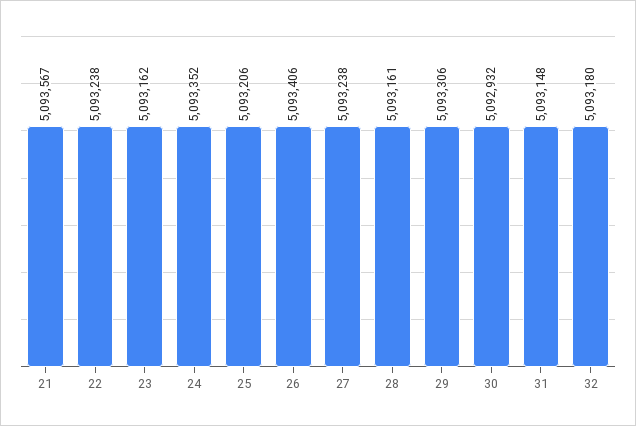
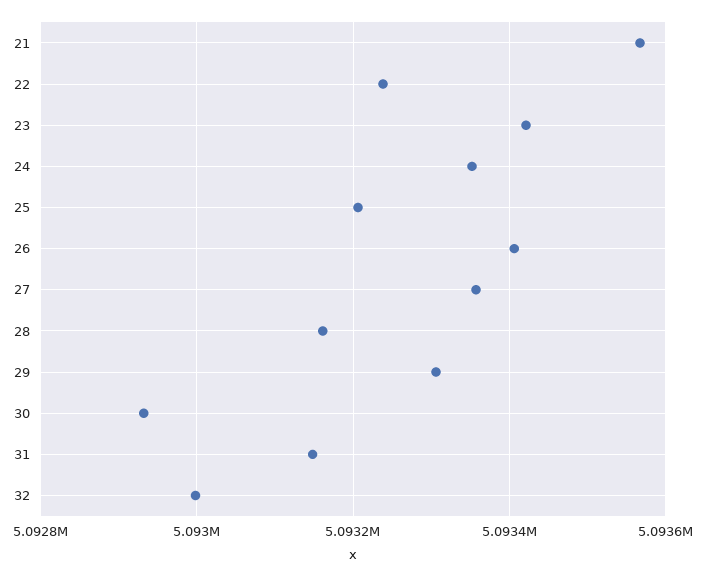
23: 5093162 -> 5093420
27: 5093238 -> 5093360
32: 5093180 -> 5093000

